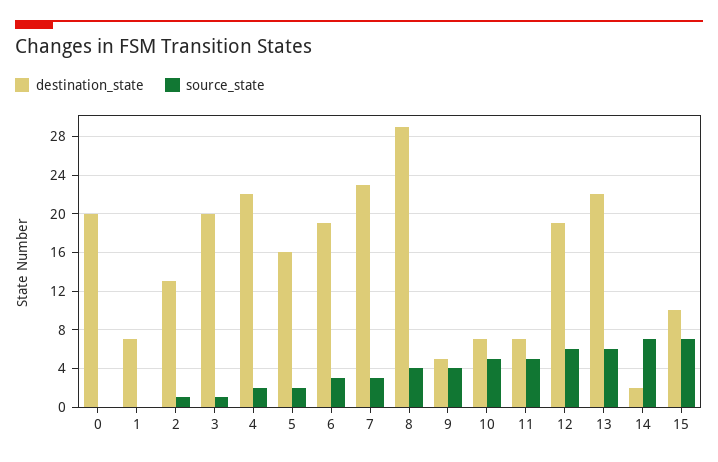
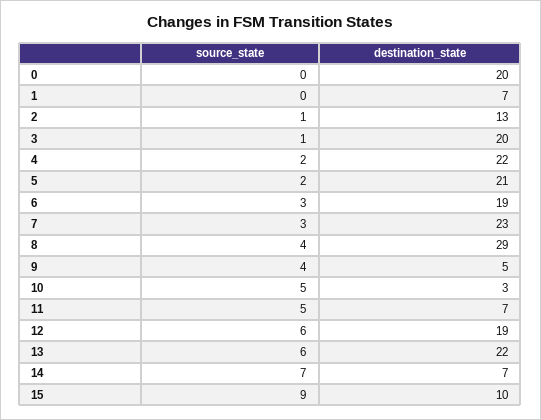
destination_state, 5: 16 -> 21
destination_state, 10: 7 -> 3
destination_state, 14: 2 -> 7
source_state, 15: 7 -> 9

